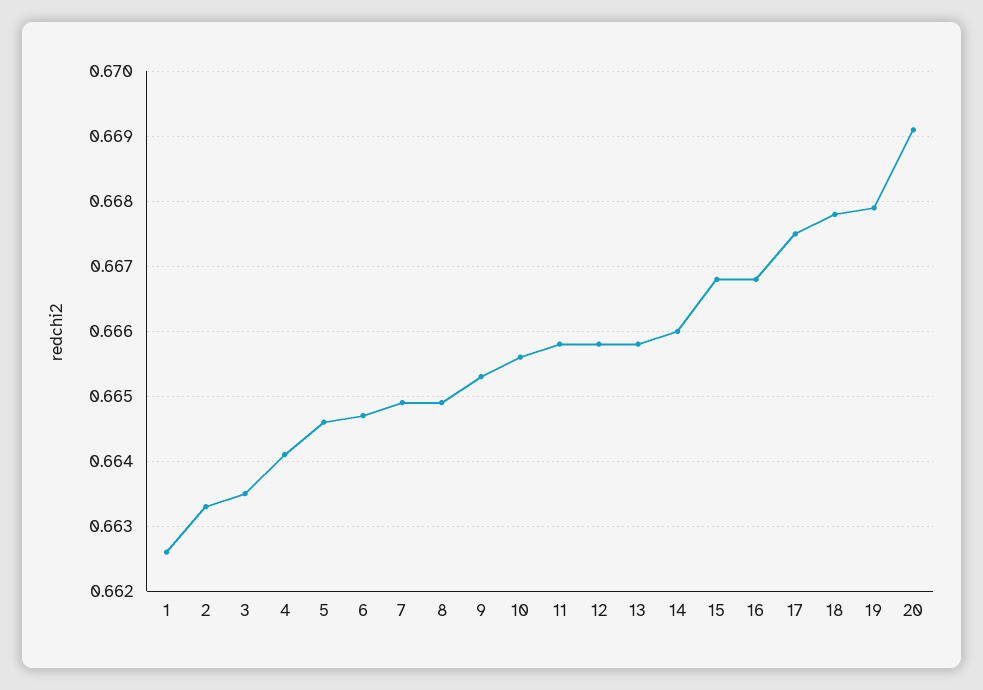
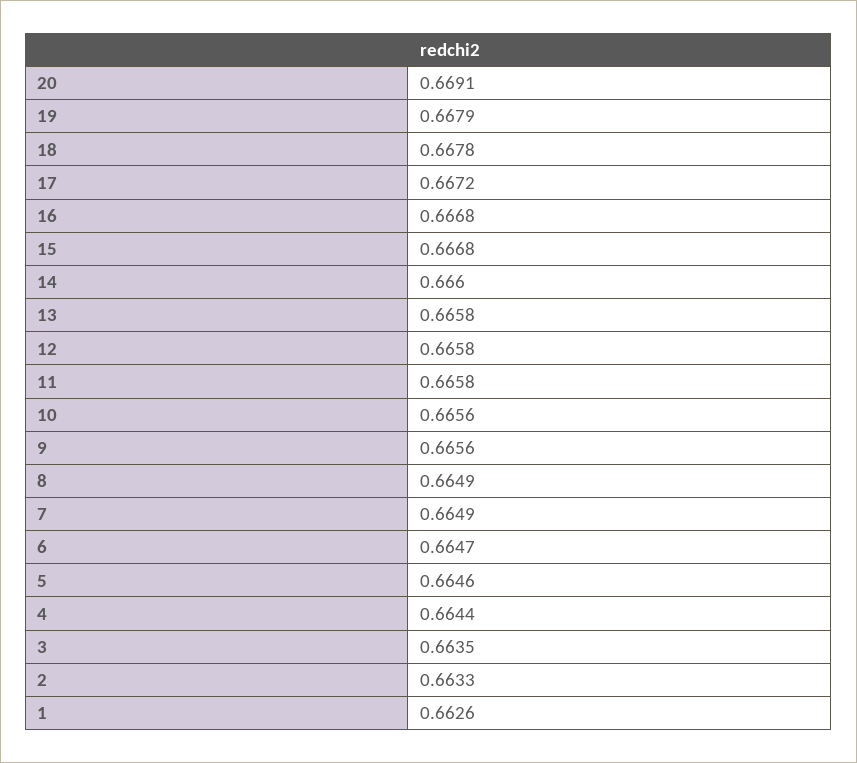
4: 0.6641 -> 0.6644
9: 0.6653 -> 0.6656
17: 0.6675 -> 0.6672

